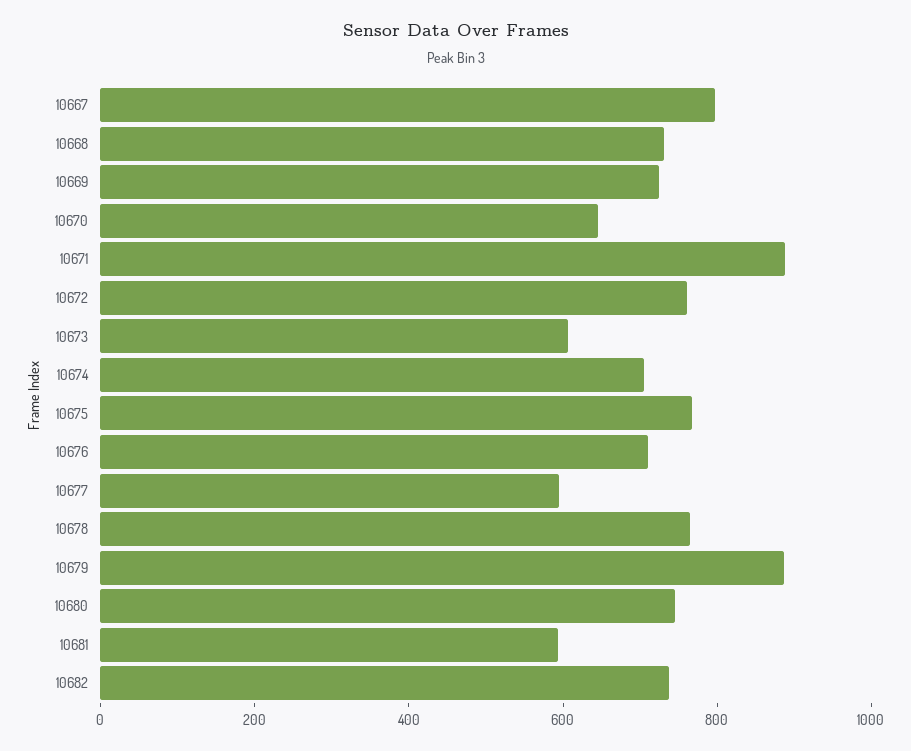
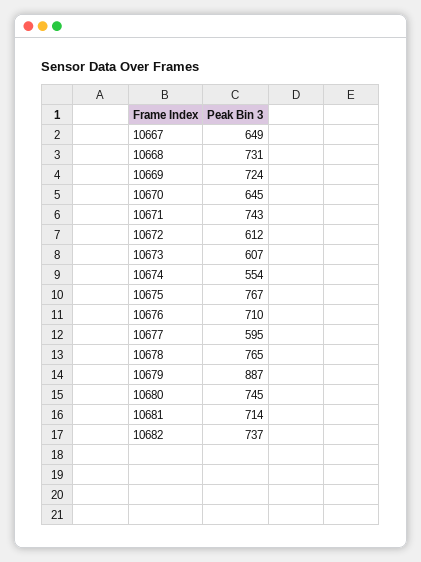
10667: 800 -> 649
10671: 900 -> 743
10672: 750 -> 612
10674: 700 -> 554
10681: 600 -> 714

